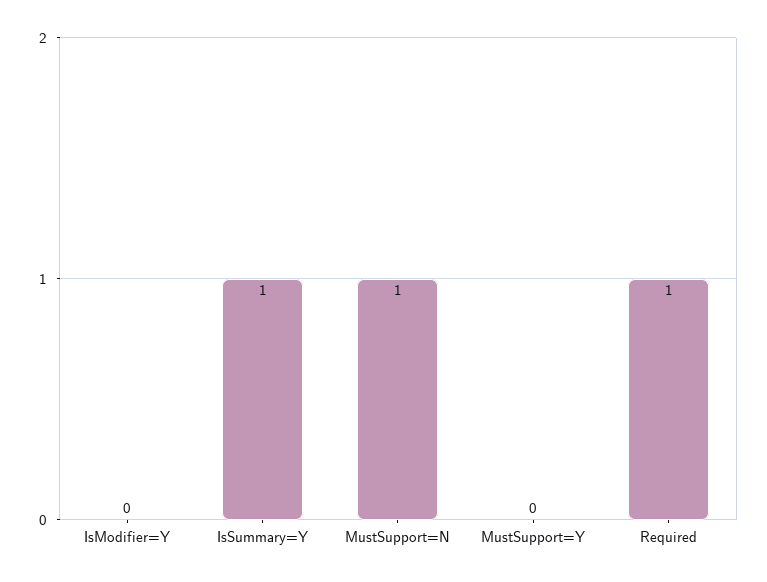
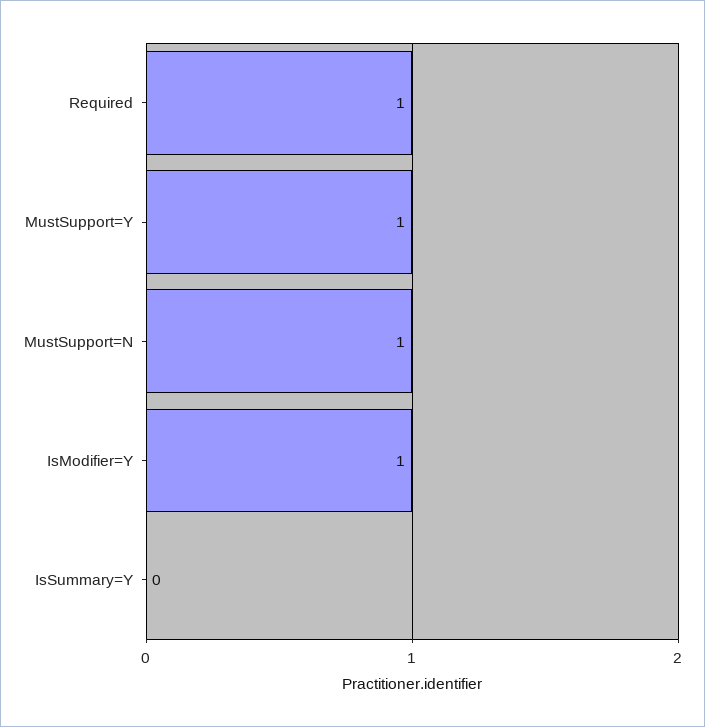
IsModifier=Y: 0 -> 1
IsSummary=Y: 1 -> 0
MustSupport=Y: 0 -> 1

